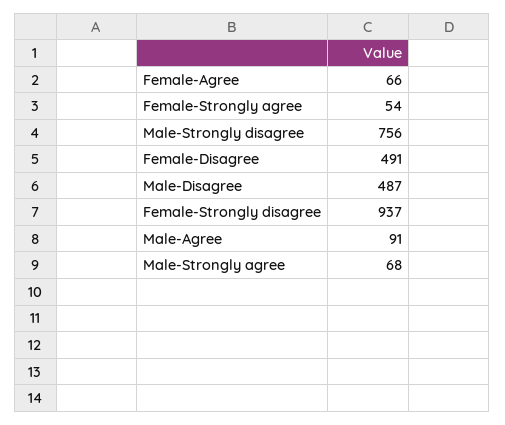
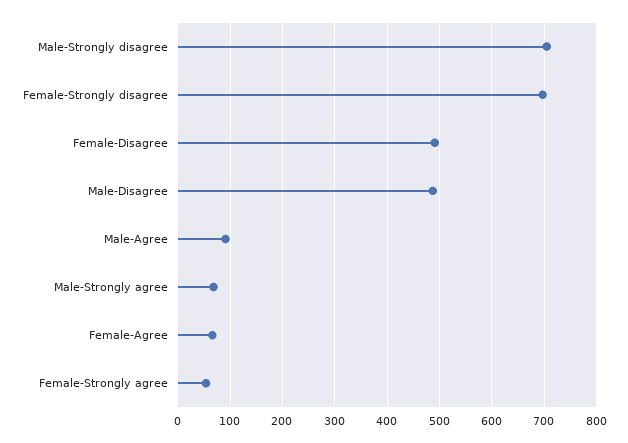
Male-Strongly disagree: 756 -> 700
Female-Strongly disagree: 937 -> 700

